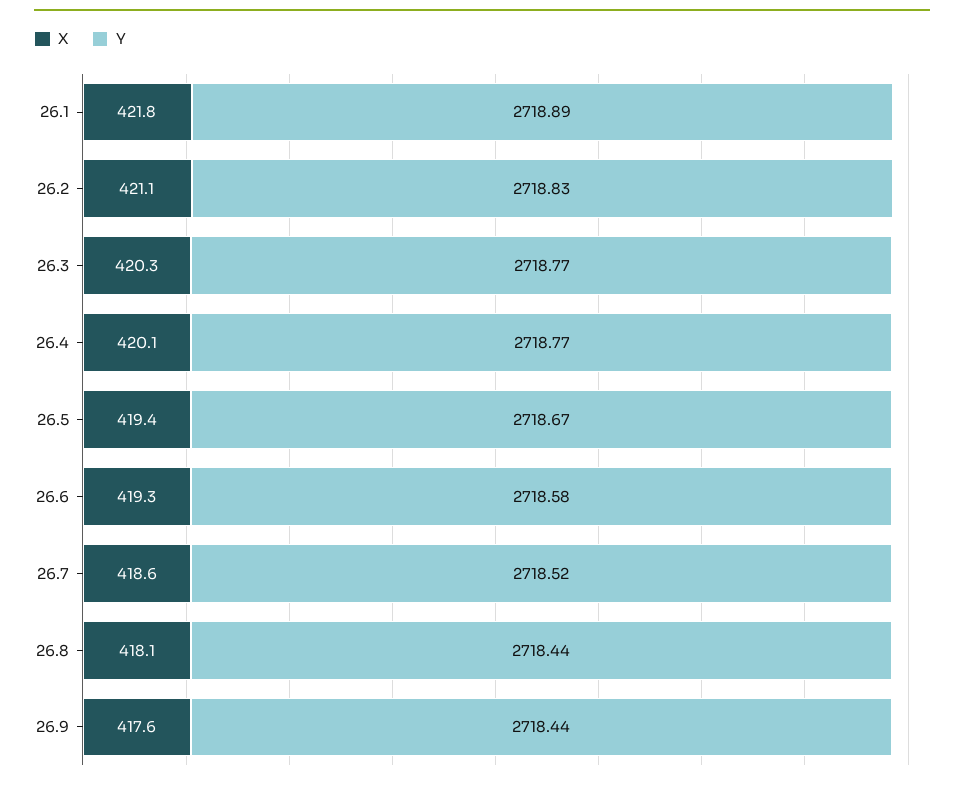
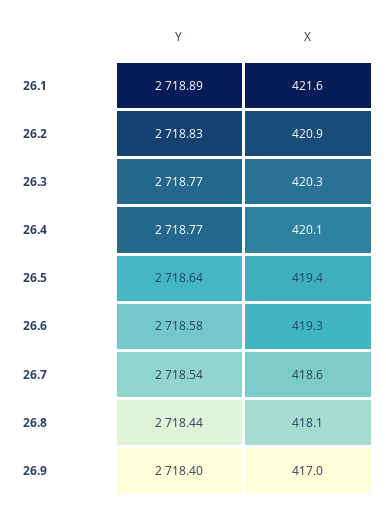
X, 26.1: 421.8 -> 421.6
X, 26.2: 421.1 -> 420.9
Y, 26.5: 2718.67 -> 2718.64
Y, 26.7: 2718.52 -> 2718.54
X, 26.9: 417.6 -> 417
Y, 26.9: 2718.44 -> 2718.4

